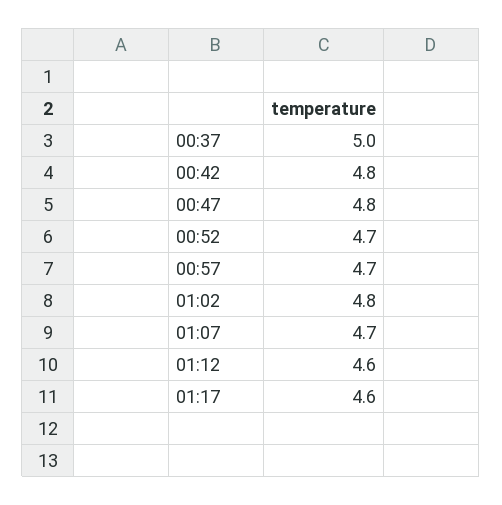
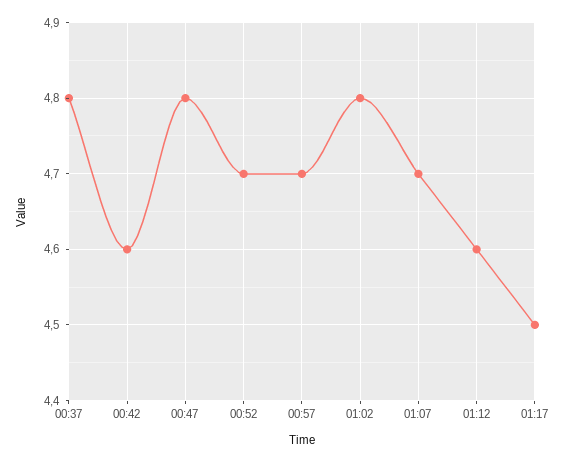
00:37: 5 -> 4.8
00:42: 4.8 -> 4.6
01:17: 4.6 -> 4.5

